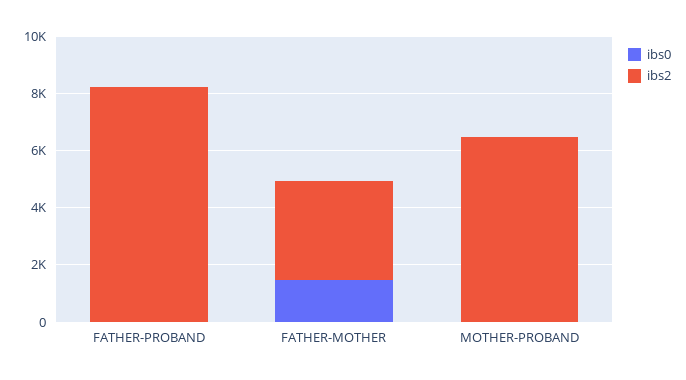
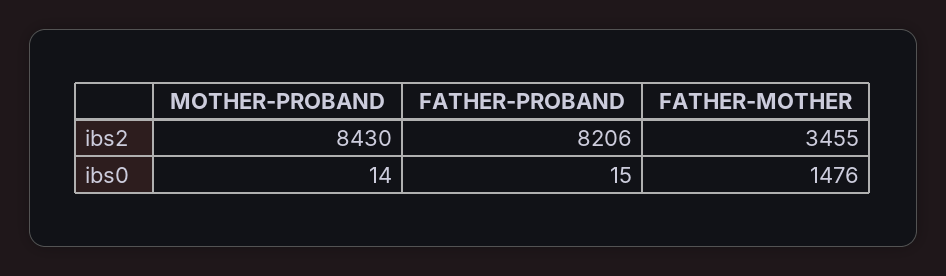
ibs2, MOTHER-PROBAND: 6500 -> 8430

